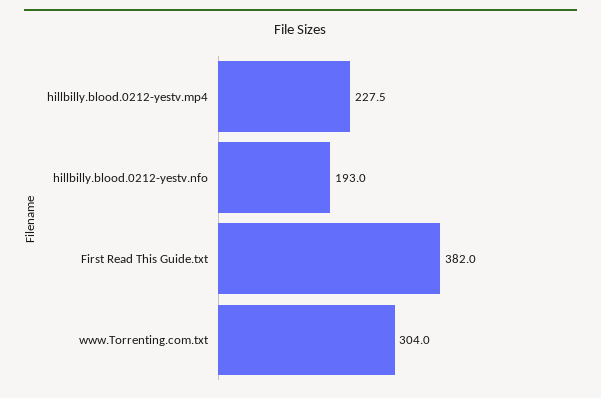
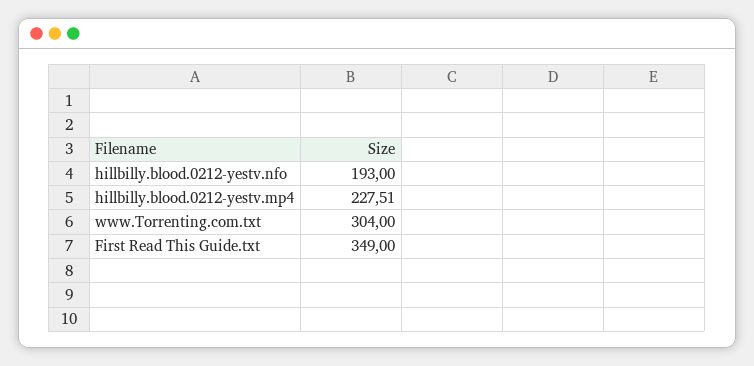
First Read This Guide.txt: 382 -> 349

